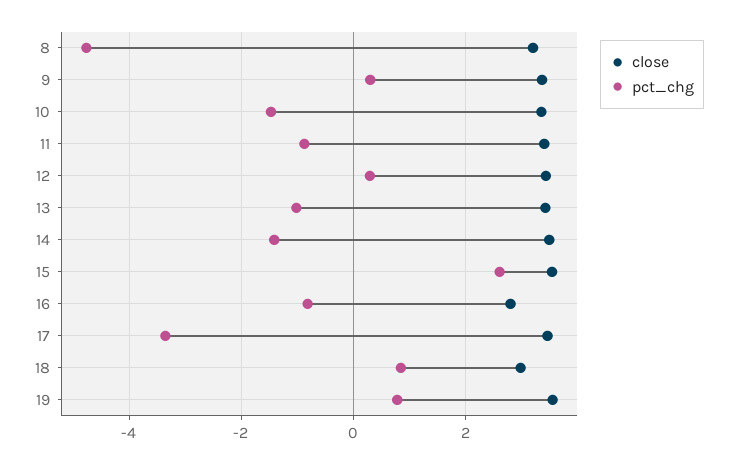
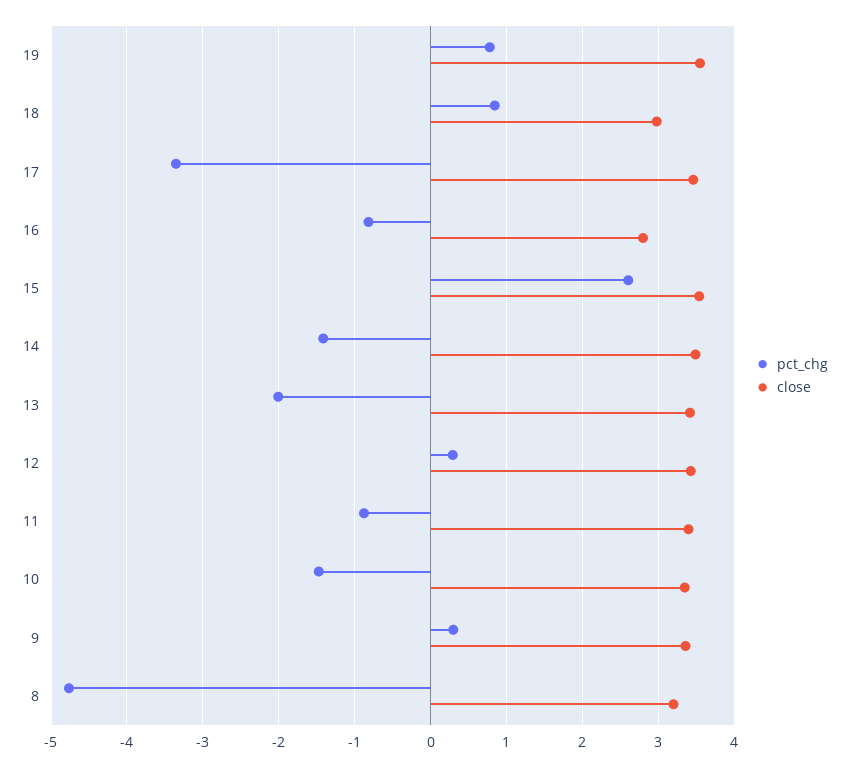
pct_chg, 13: -1 -> -2

